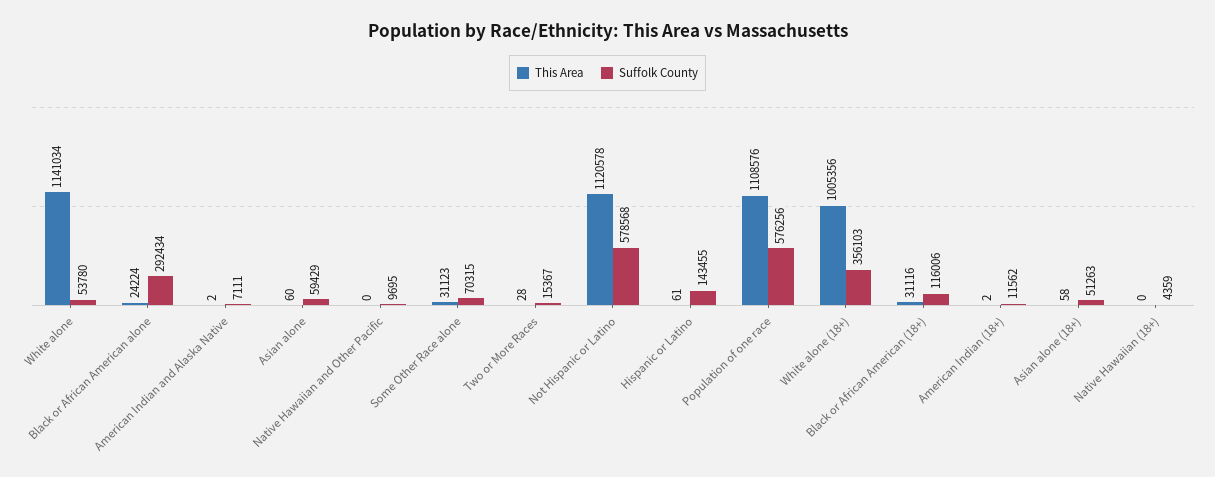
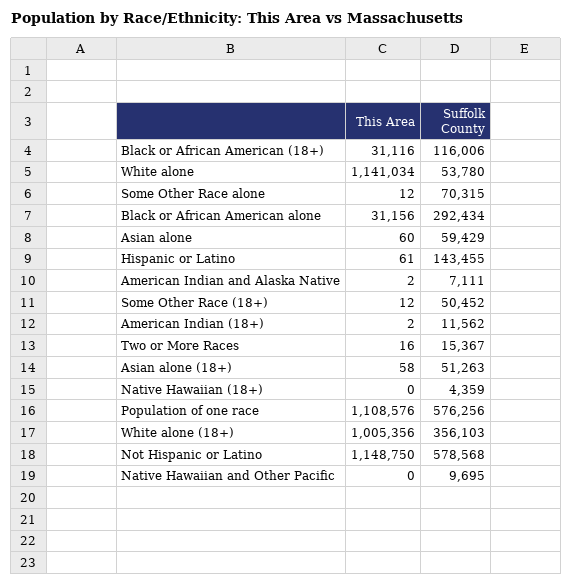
This Area, Black or African American alone: 24224 -> 31156
This Area, Some Other Race alone: 31123 -> 12
This Area, Two or More Races: 28 -> 16
This Area, Not Hispanic or Latino: 1120578 -> 1148750
This Area, Some Other Race (18+): none -> 12
Suffolk County, Some Other Race (18+): none -> 50452

